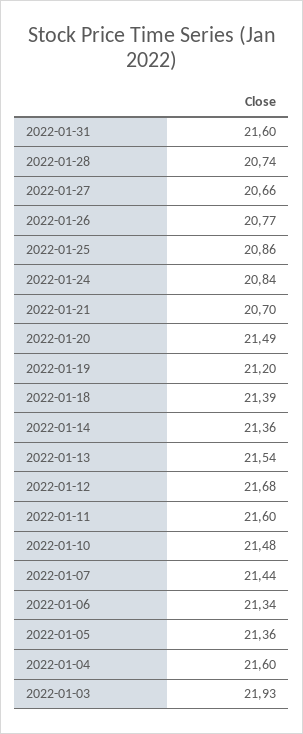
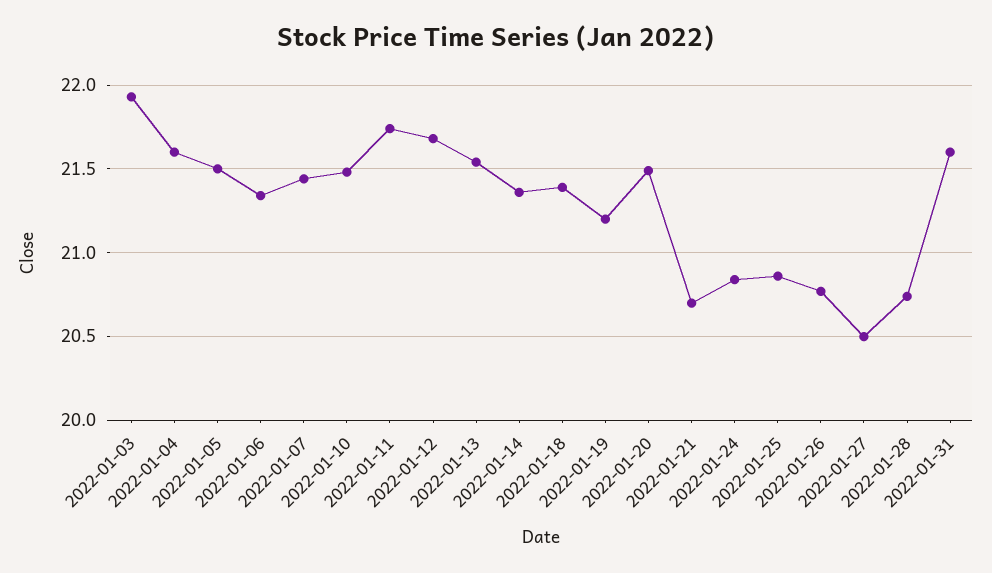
2022-01-27: 20.66 -> 20.5
2022-01-11: 21.6 -> 21.75
2022-01-05: 21.36 -> 21.5

